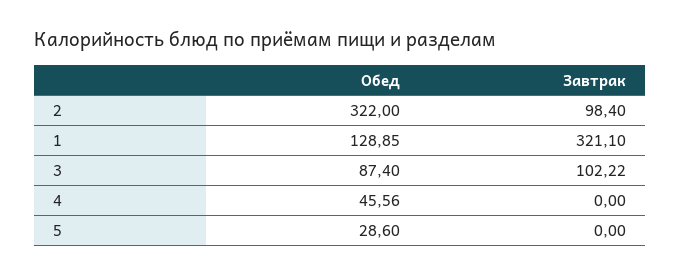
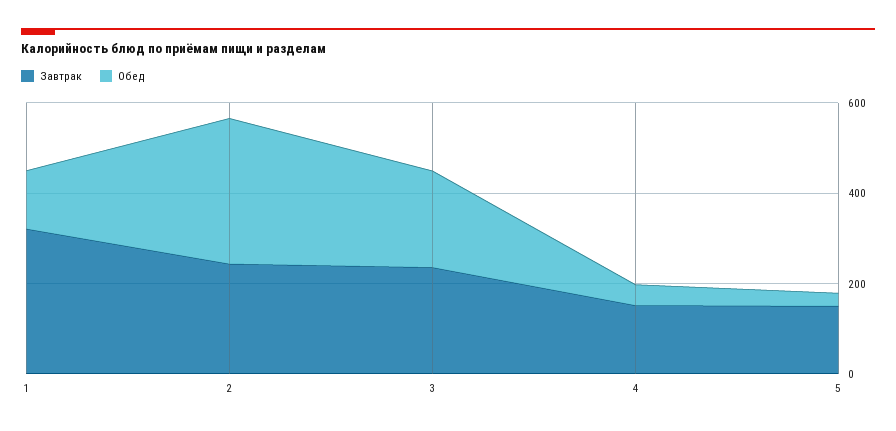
Завтрак, 2: 98.4 -> 250
Обед, 3: 87.4 -> 200
Завтрак, 3: 102.22 -> 250
Завтрак, 4: 0 -> 150
Завтрак, 5: 0 -> 150

